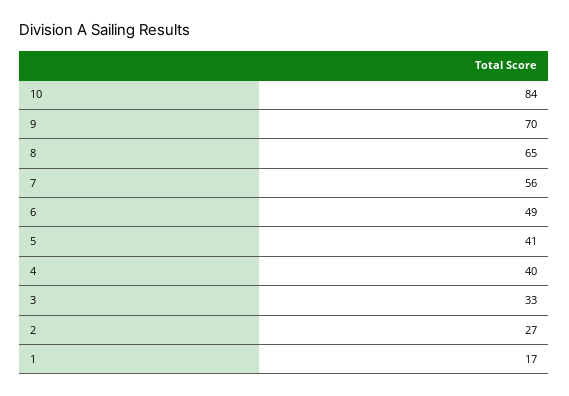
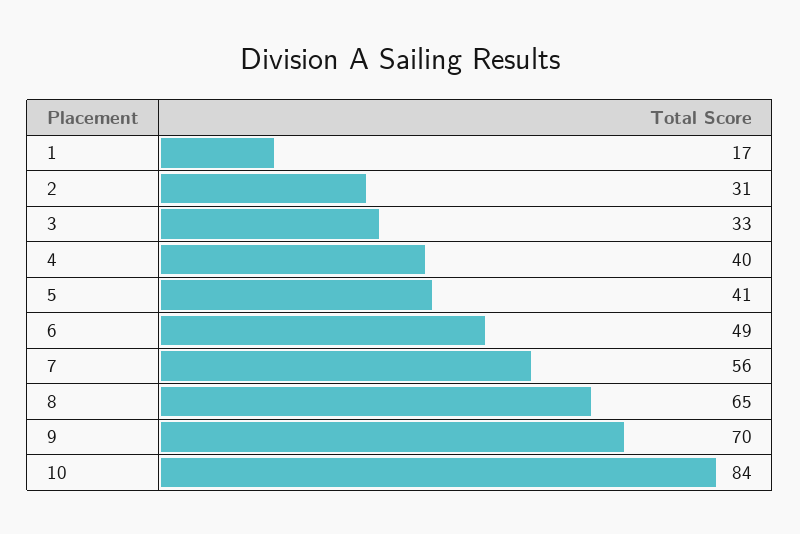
2: 27 -> 31

